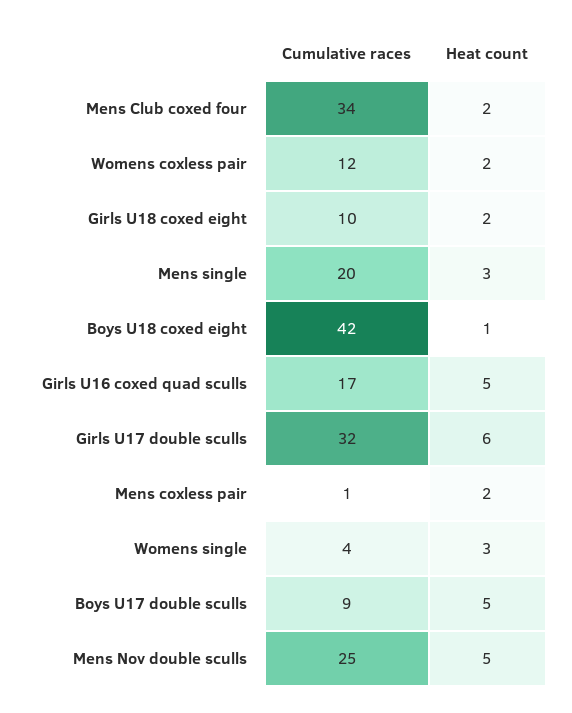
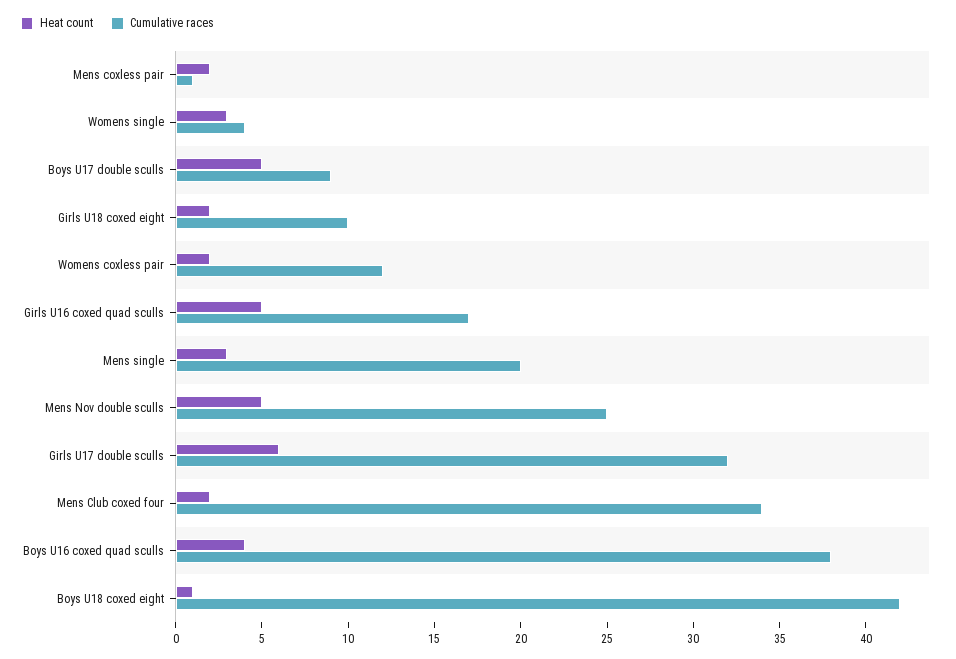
Heat count, Boys U16 coxed quad sculls: none -> 4
Cumulative races, Boys U16 coxed quad sculls: none -> 38

